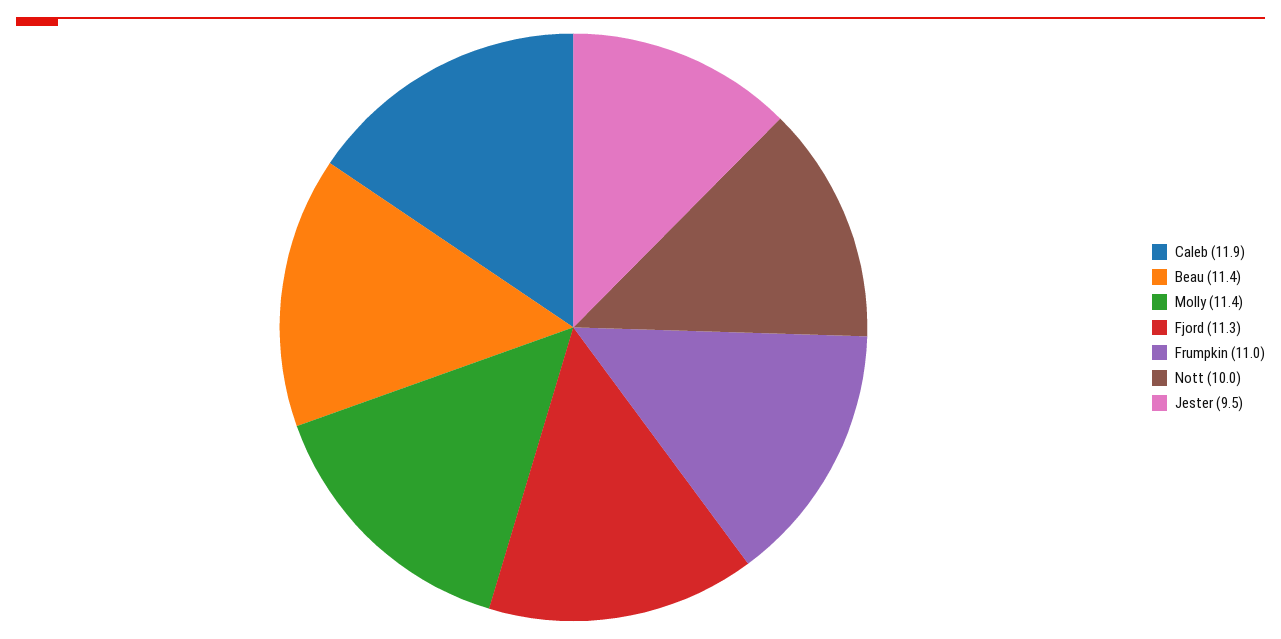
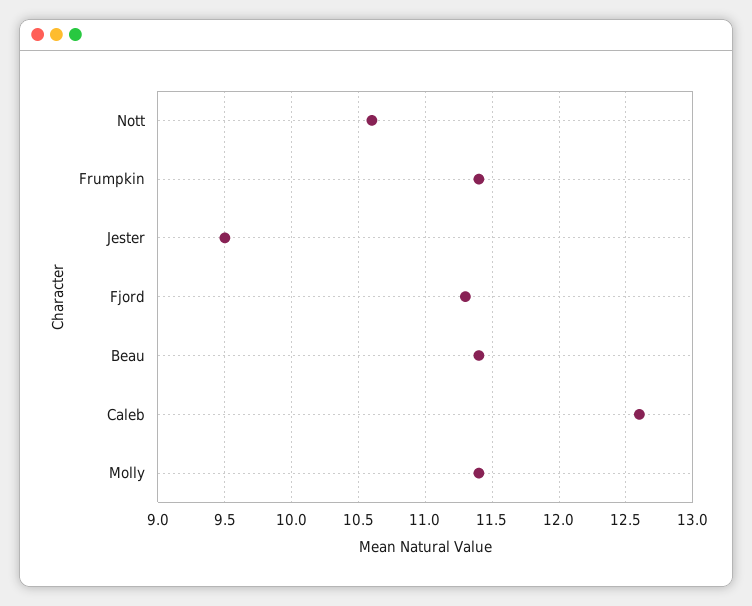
Caleb: 11.9 -> 12.6
Frumpkin: 11 -> 11.4
Nott: 10 -> 10.6

